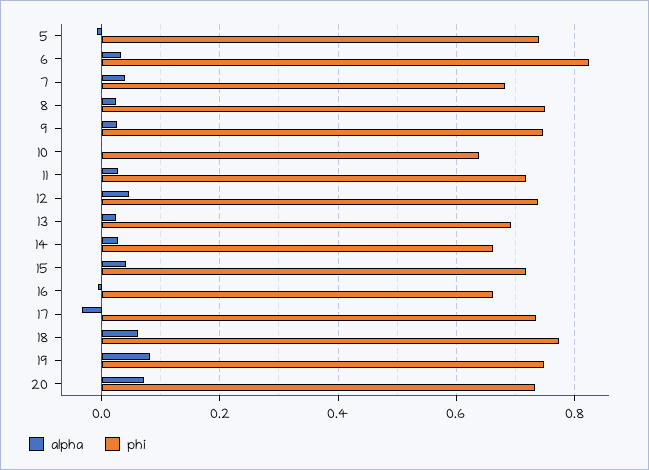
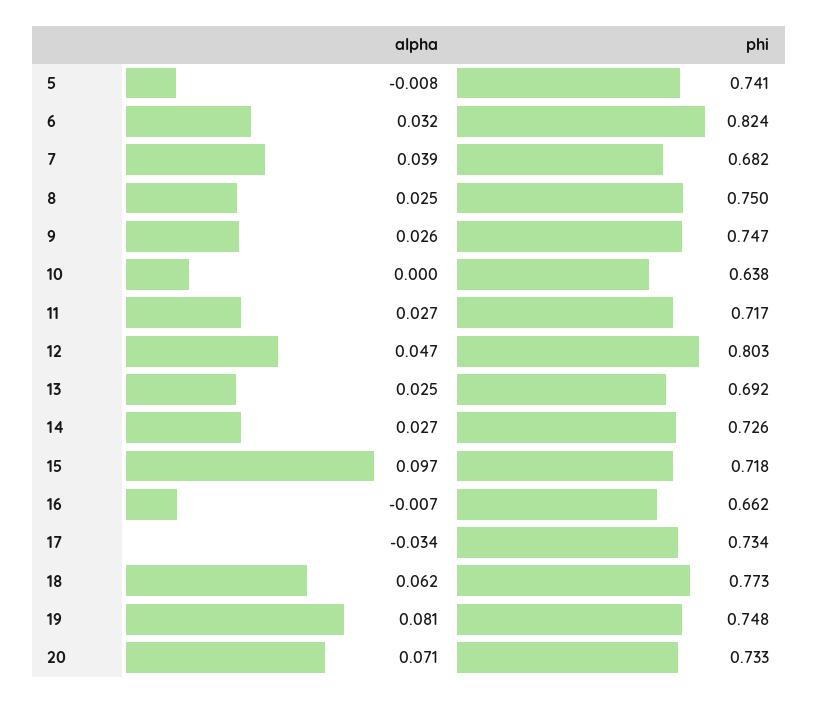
phi, 12: 0.74 -> 0.803
phi, 14: 0.66 -> 0.726
alpha, 15: 0.04 -> 0.097

